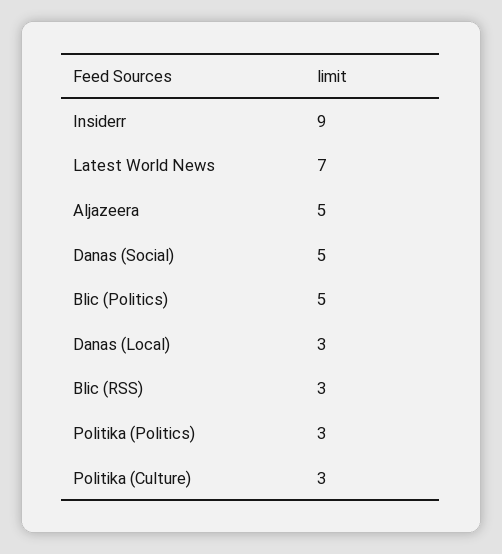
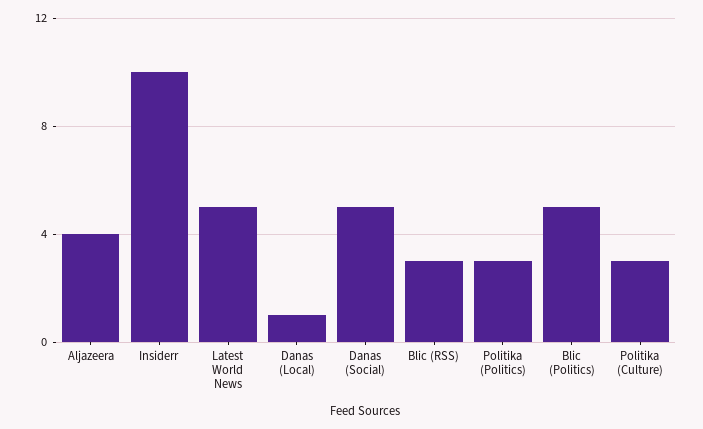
Insiderr: 9 -> 10
Latest World News: 7 -> 5
Aljazeera: 5 -> 4
Danas (Local): 3 -> 1

